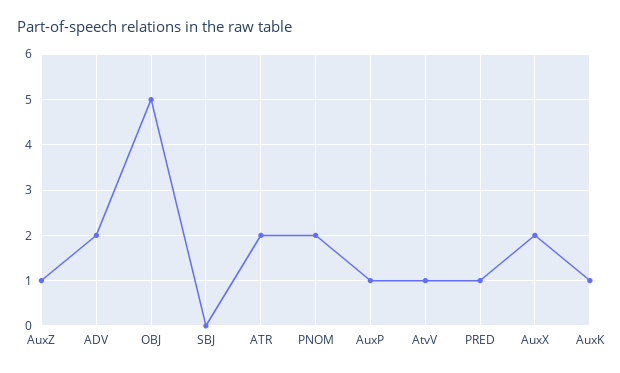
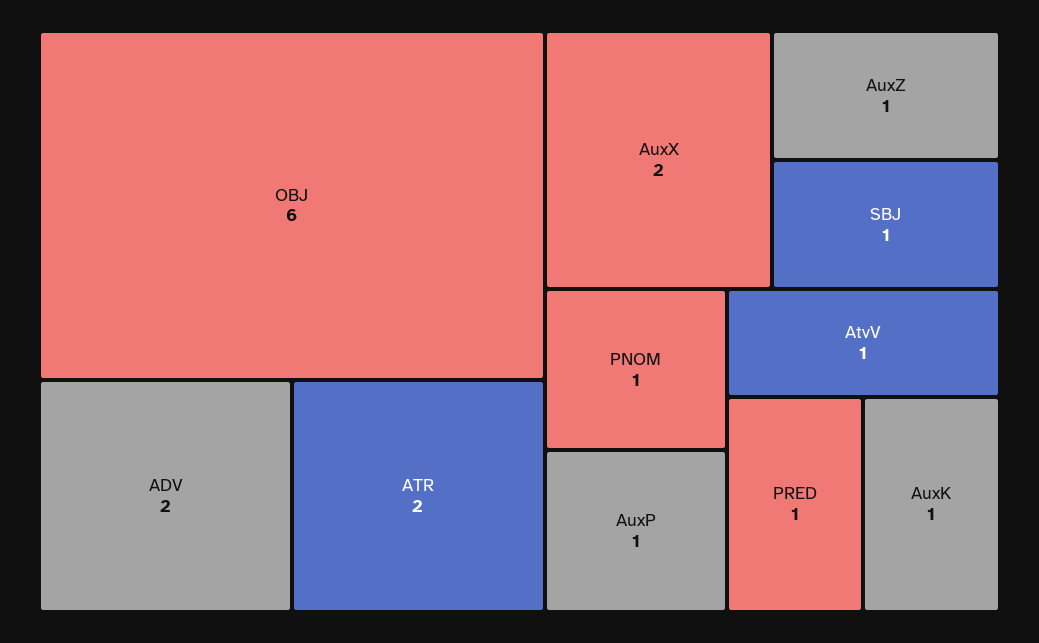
OBJ: 5 -> 6
SBJ: 0 -> 1
PNOM: 2 -> 1

